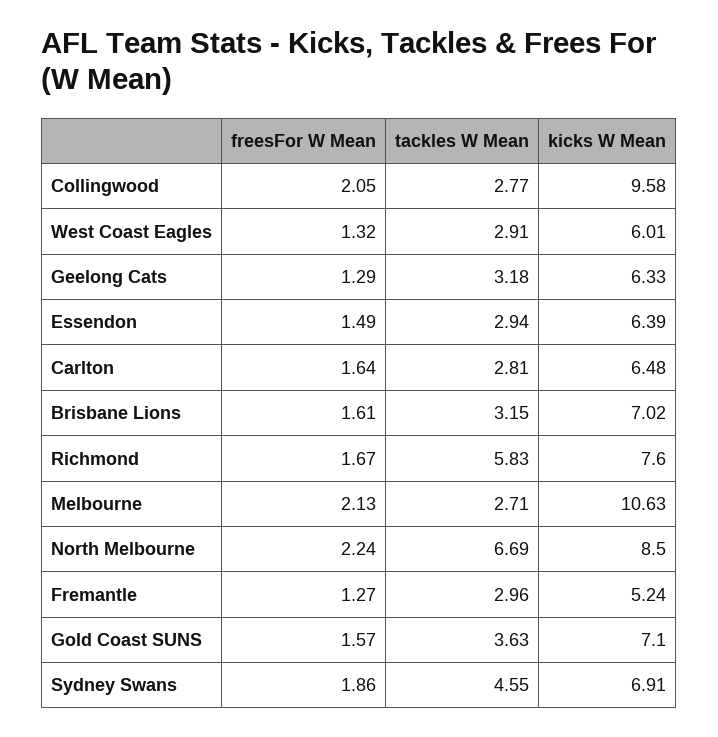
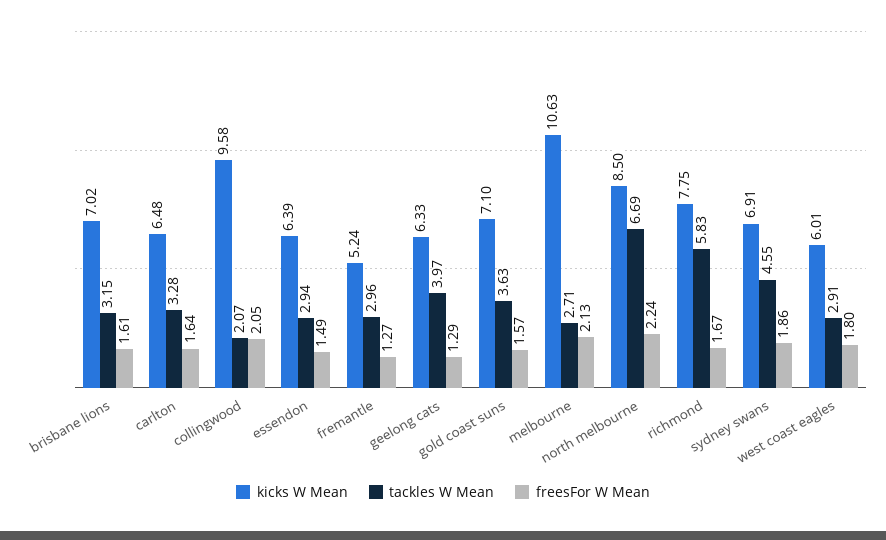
tackles W Mean, Collingwood: 2.77 -> 2.07
freesFor W Mean, West Coast Eagles: 1.32 -> 1.8
tackles W Mean, Geelong Cats: 3.18 -> 3.97
tackles W Mean, Carlton: 2.81 -> 3.28
kicks W Mean, Richmond: 7.6 -> 7.75

